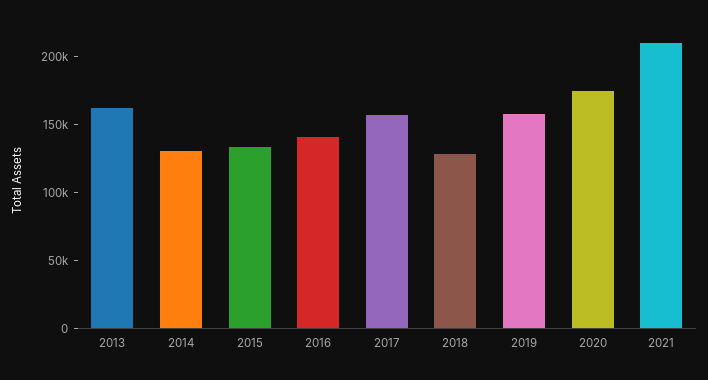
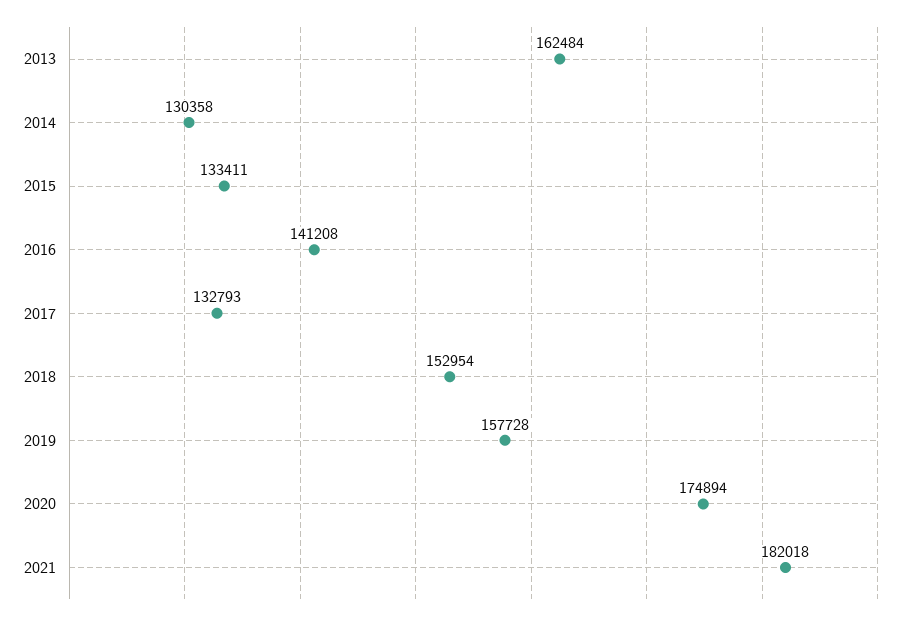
2017: 160000 -> 132793
2018: 130000 -> 152954
2021: 210000 -> 182018

